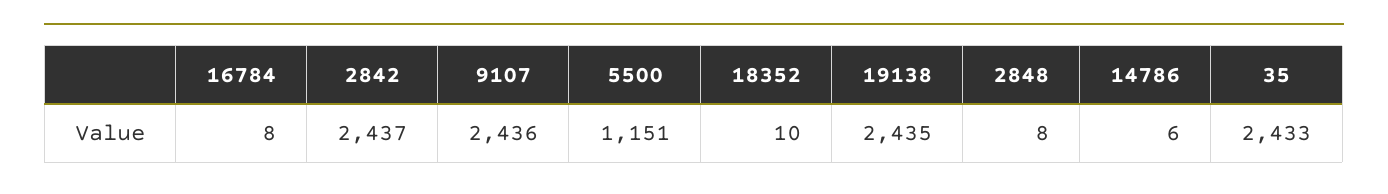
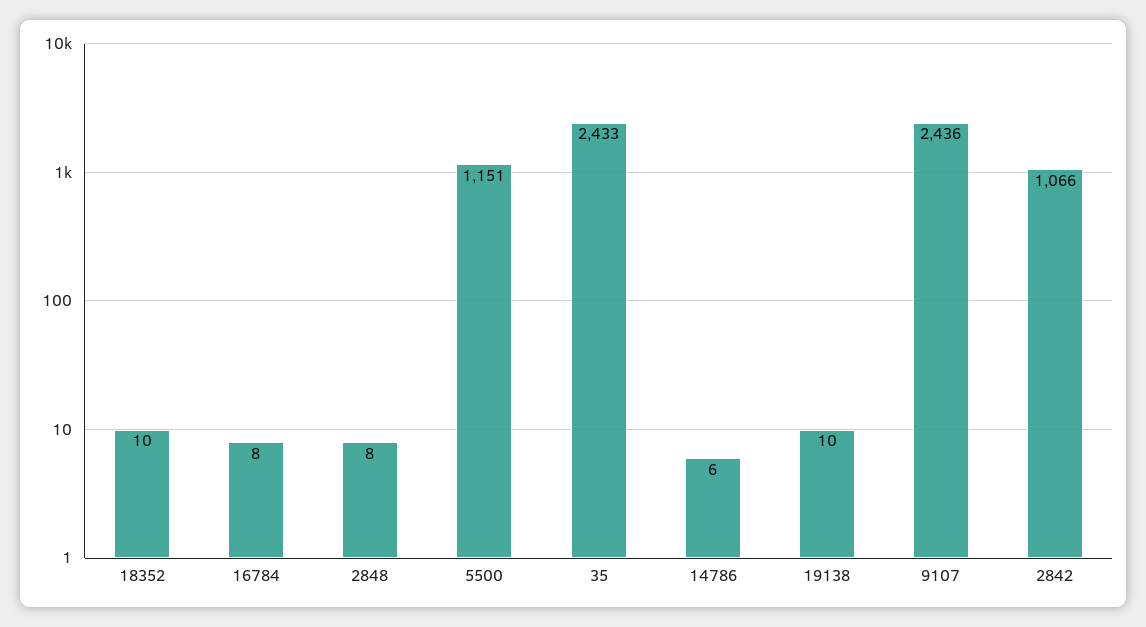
2842: 2437 -> 1066
19138: 2435 -> 10

